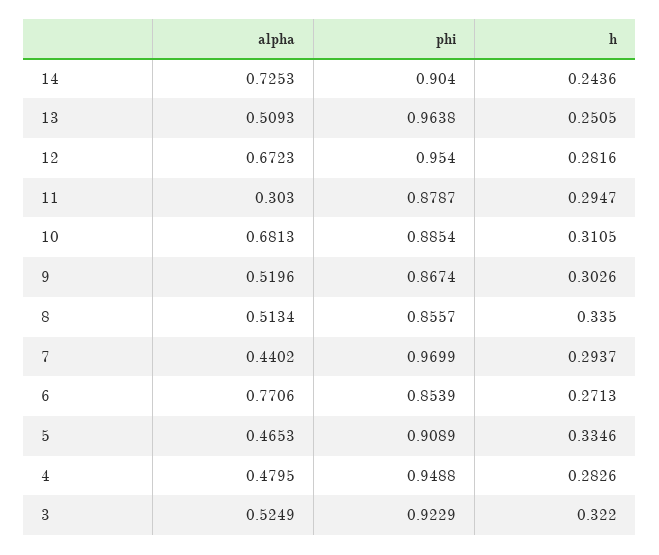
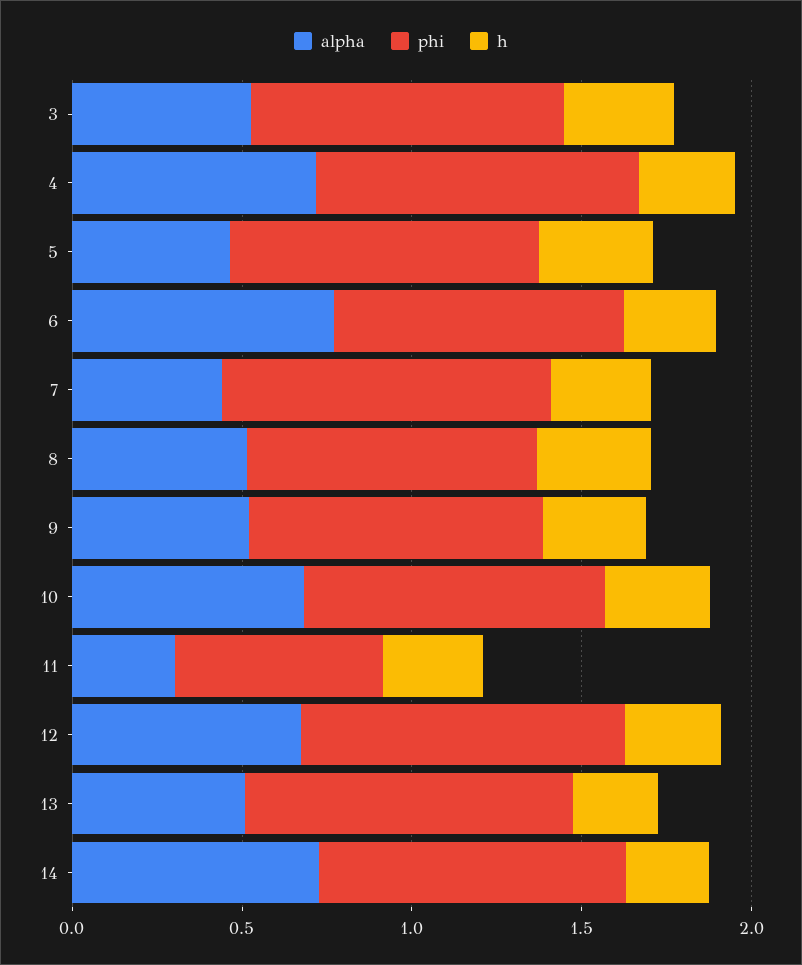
phi, 11: 0.8787 -> 0.6
alpha, 4: 0.4795 -> 0.7

